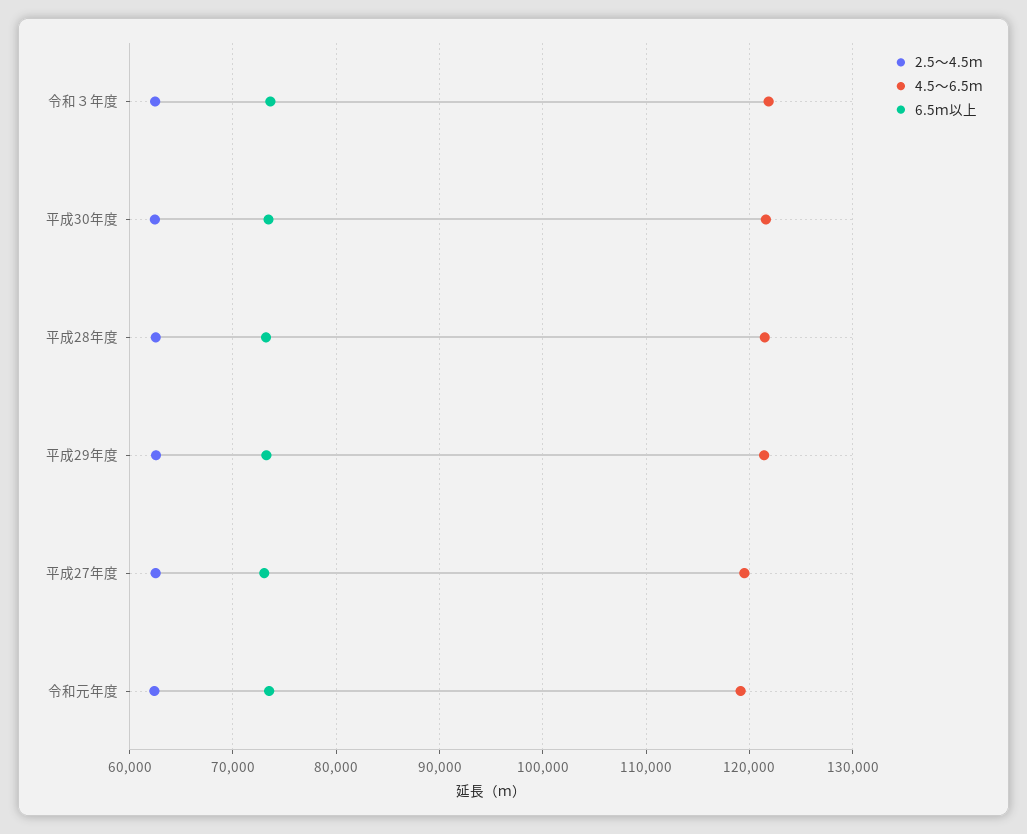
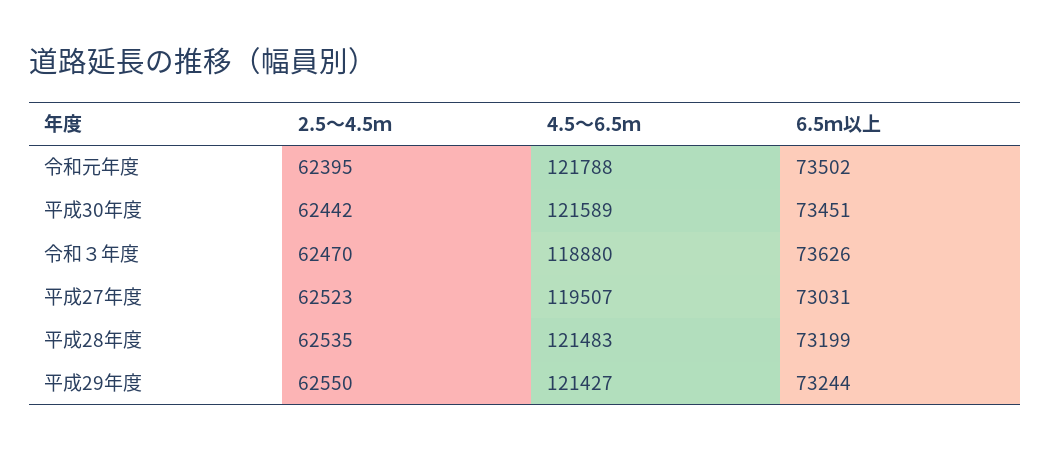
4.5～6.5ｍ, 令和３年度: 122000 -> 118880
4.5～6.5ｍ, 令和元年度: 119000 -> 121788

